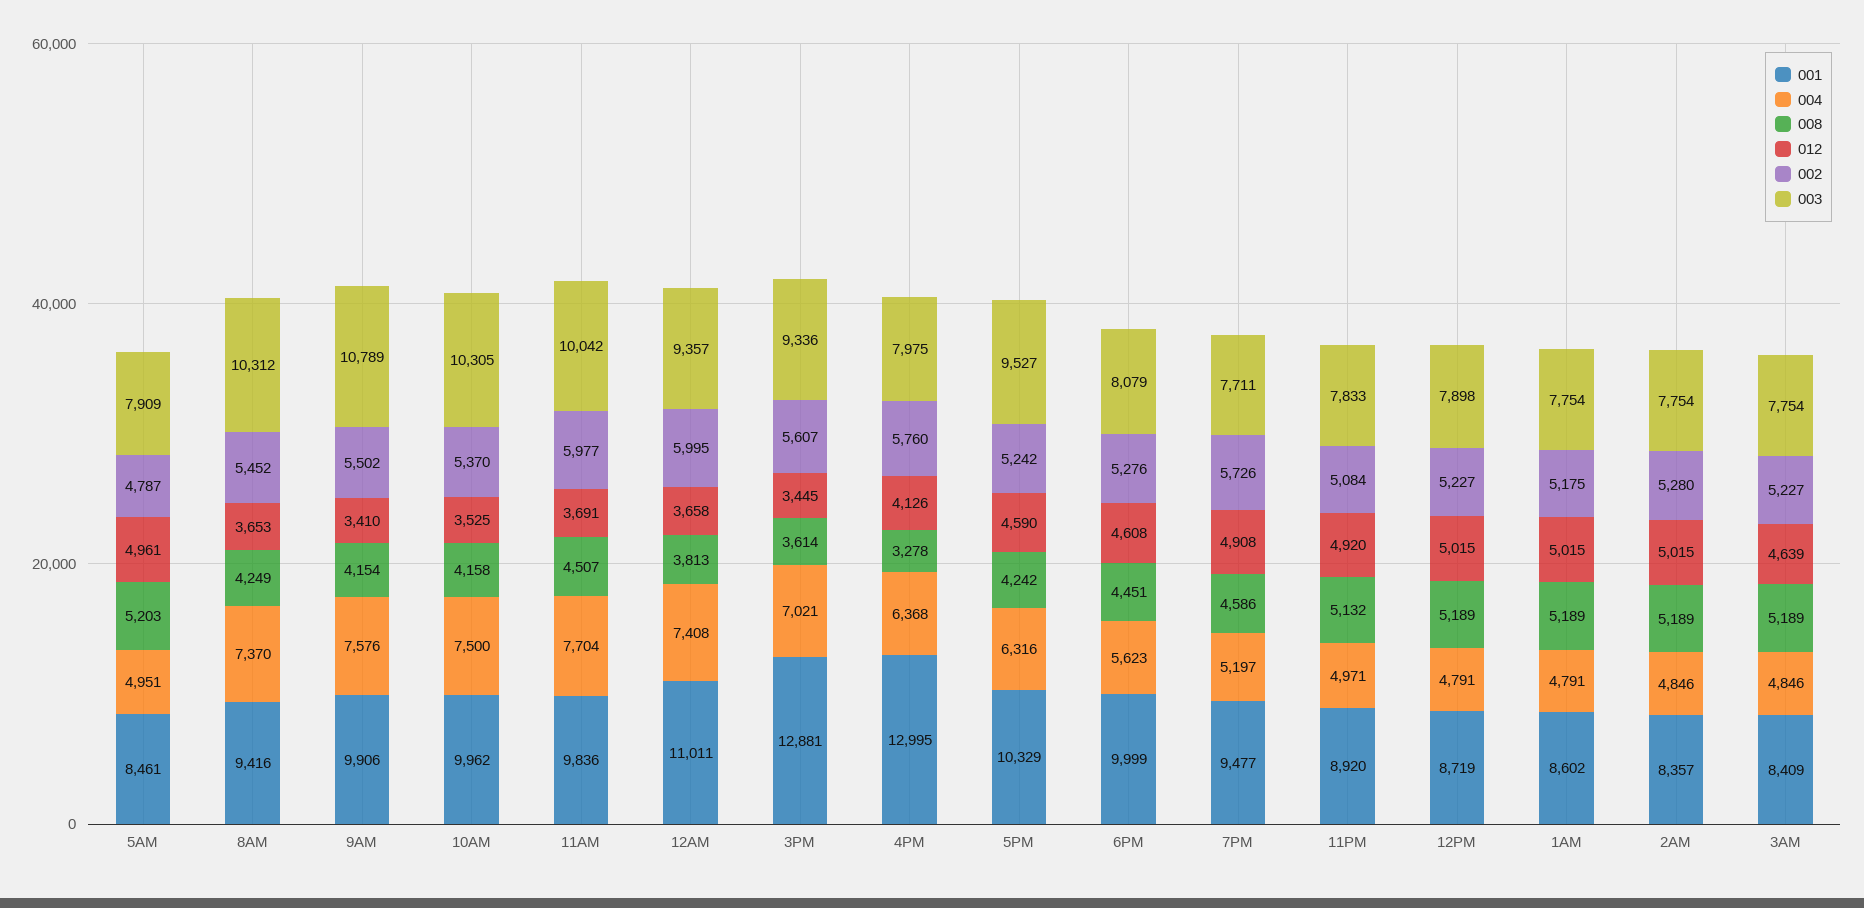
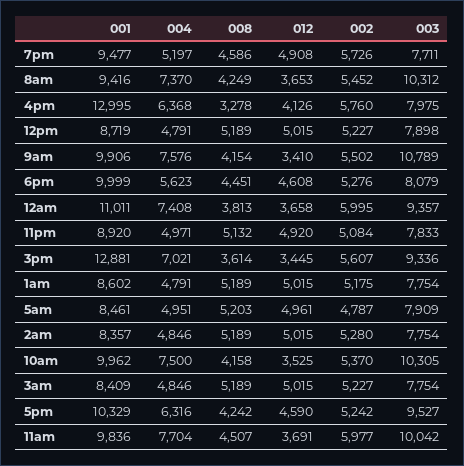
012, 3AM: 4639 -> 5015

